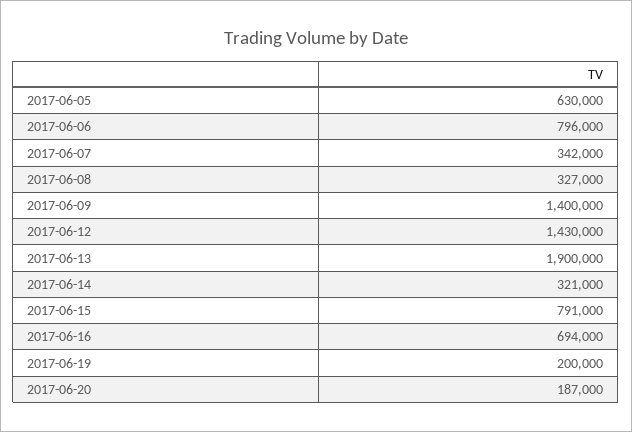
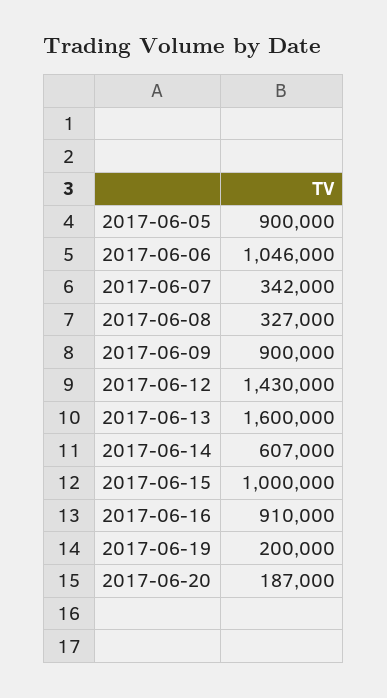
2017-06-05: 630000 -> 900000
2017-06-06: 796000 -> 1046000
2017-06-09: 1400000 -> 900000
2017-06-13: 1900000 -> 1600000
2017-06-14: 321000 -> 607000
2017-06-15: 791000 -> 1000000
2017-06-16: 694000 -> 910000

